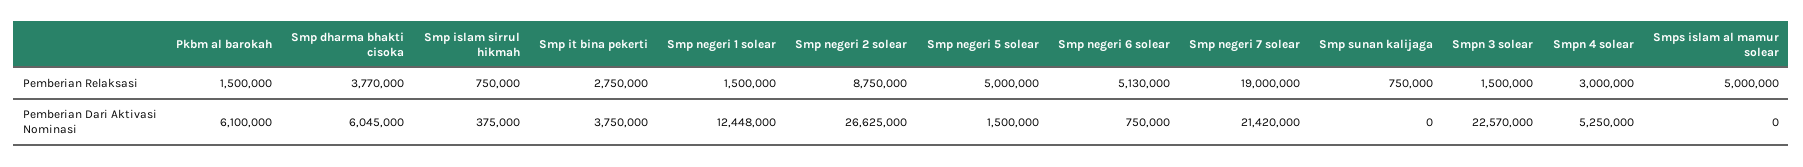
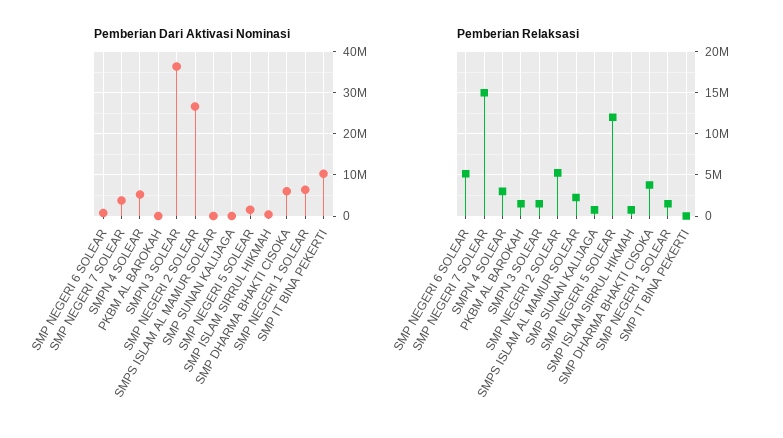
Pemberian Relaksasi, Smp it bina pekerti: 2750000 -> 0
Pemberian Relaksasi, Smp negeri 2 solear: 8750000 -> 5000000
Pemberian Relaksasi, Smp negeri 5 solear: 5000000 -> 12000000
Pemberian Relaksasi, Smp negeri 7 solear: 19000000 -> 15000000
Pemberian Relaksasi, Smps islam al mamur solear: 5000000 -> 2000000
Pemberian Dari Aktivasi Nominasi, Pkbm al barokah: 6100000 -> 0
Pemberian Dari Aktivasi Nominasi, Smp it bina pekerti: 3750000 -> 10000000
Pemberian Dari Aktivasi Nominasi, Smp negeri 1 solear: 12448000 -> 6000000
Pemberian Dari Aktivasi Nominasi, Smp negeri 7 solear: 21420000 -> 4000000
Pemberian Dari Aktivasi Nominasi, Smpn 3 solear: 22570000 -> 36000000

